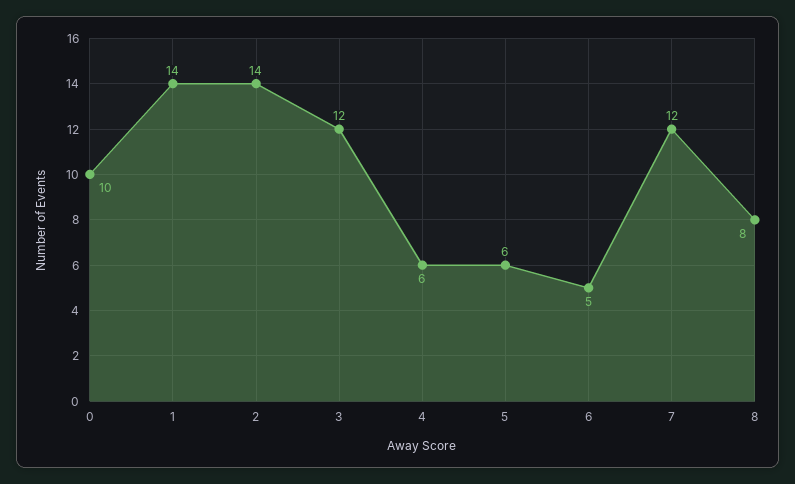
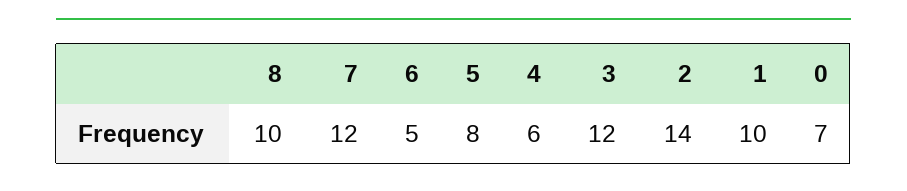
0: 10 -> 7
1: 14 -> 10
5: 6 -> 8
8: 8 -> 10

